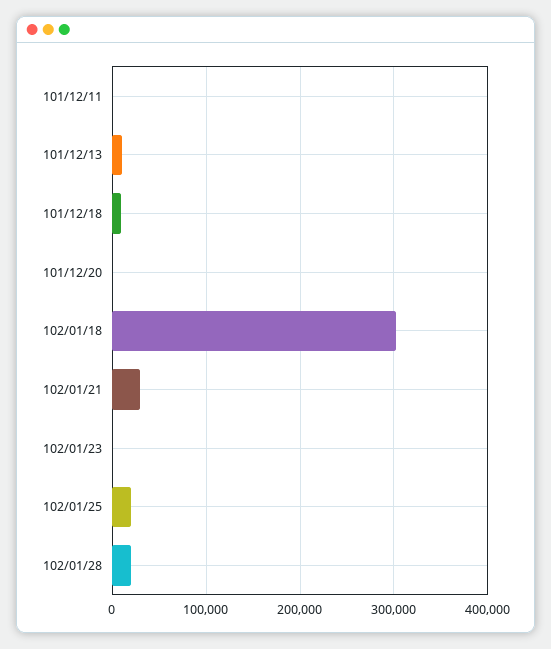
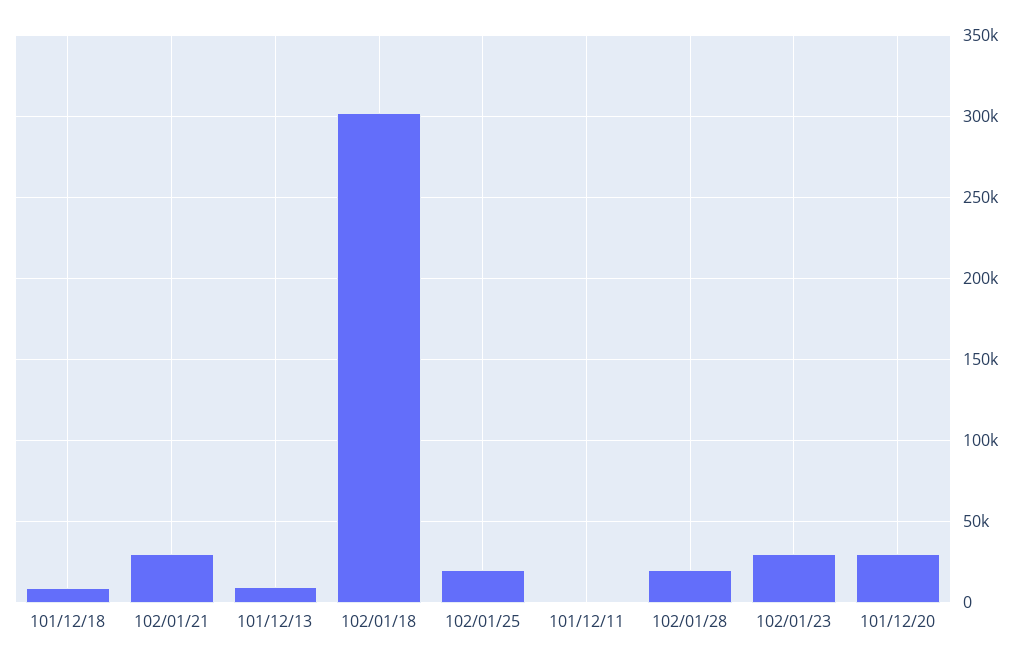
101/12/20: 0 -> 30000
102/01/23: 0 -> 30000

